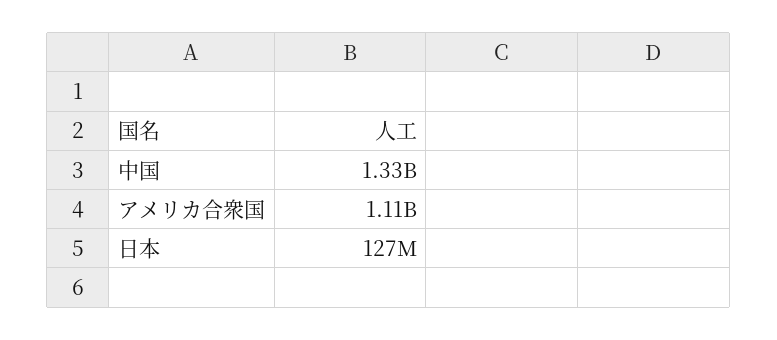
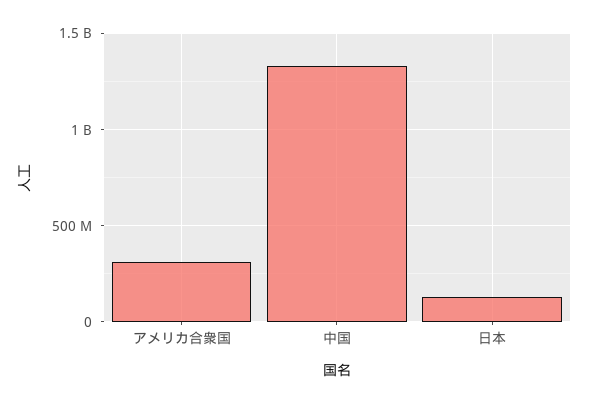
アメリカ合衆国: 1110000000 -> 300000000

